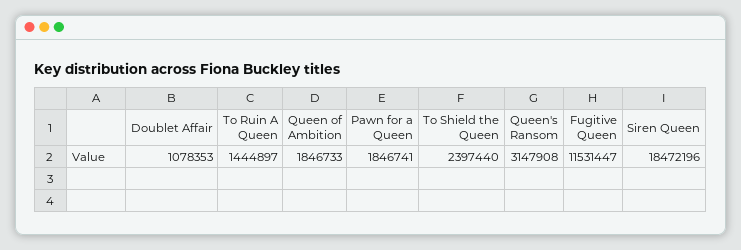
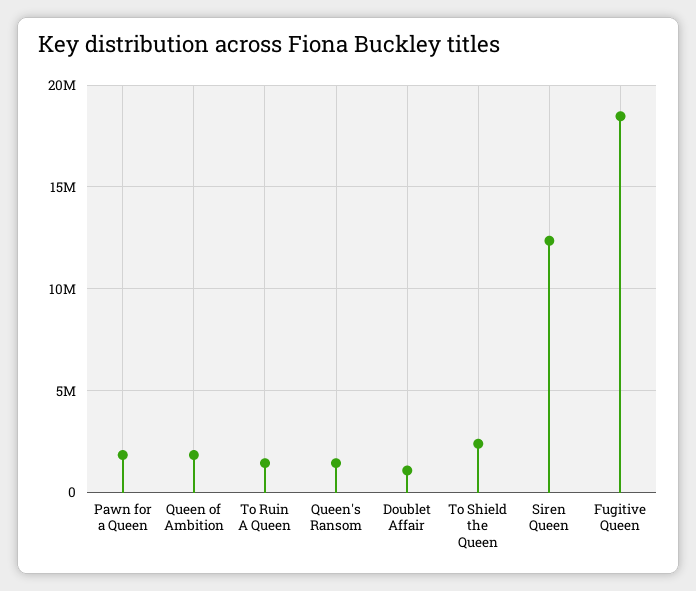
Queen's Ransom: 3147908 -> 1500000
Fugitive Queen: 11531447 -> 18500000
Siren Queen: 18472196 -> 12500000

